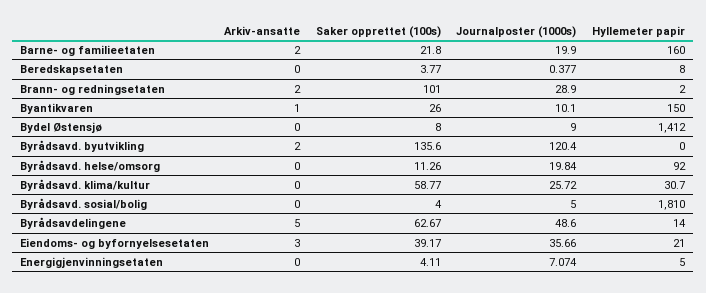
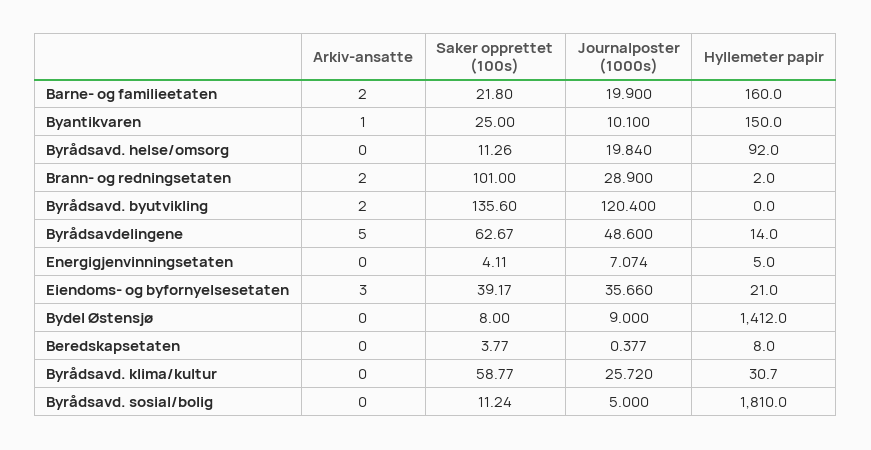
Saker opprettet (100s), Byantikvaren: 26 -> 25
Saker opprettet (100s), Byrådsavd. sosial/bolig: 4 -> 11.24

